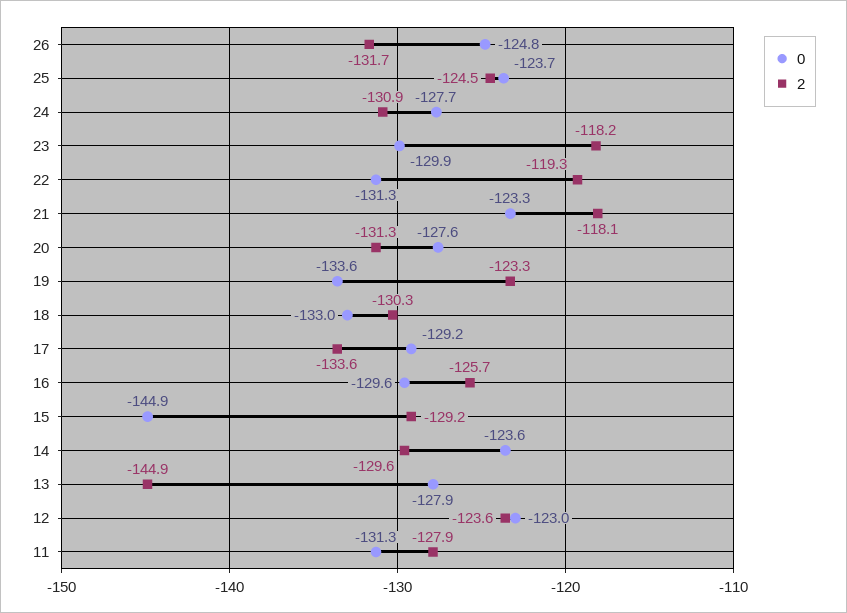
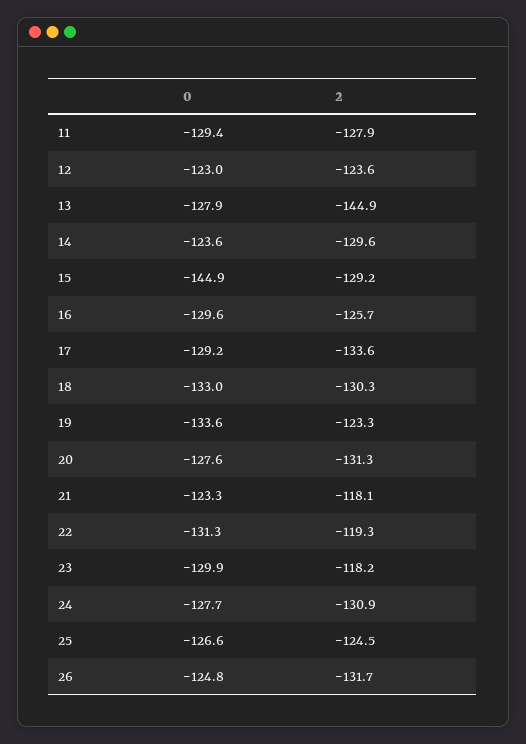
0, 25: -123.7 -> -126.6
0, 11: -131.3 -> -129.4

